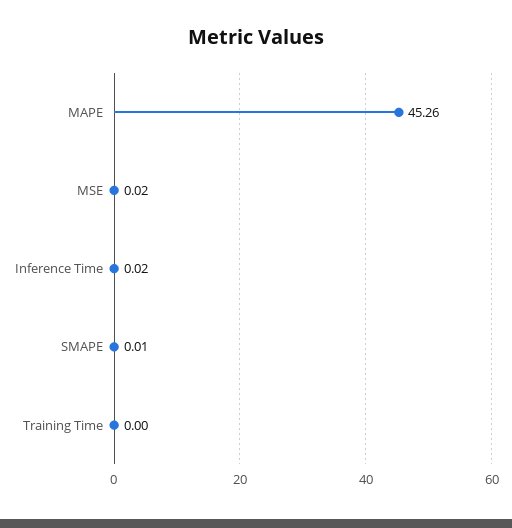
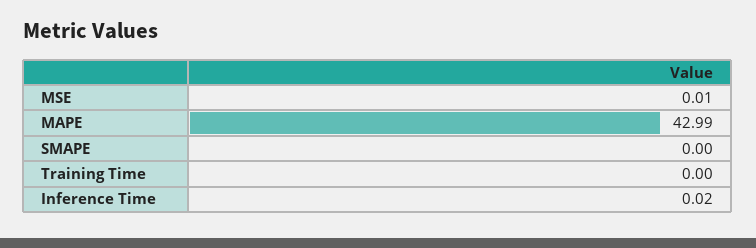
MAPE: 45.26 -> 42.99
MSE: 0.02 -> 0.01
SMAPE: 0.01 -> 0

